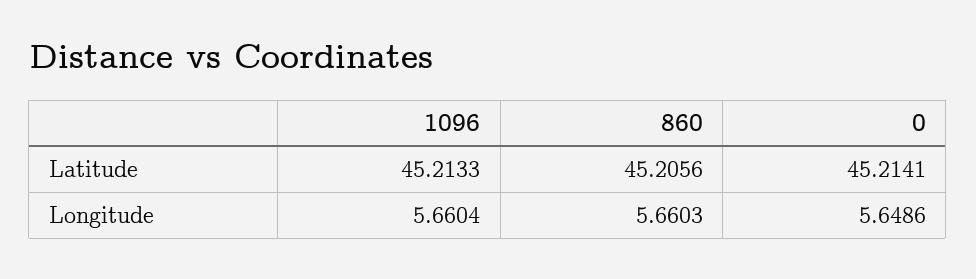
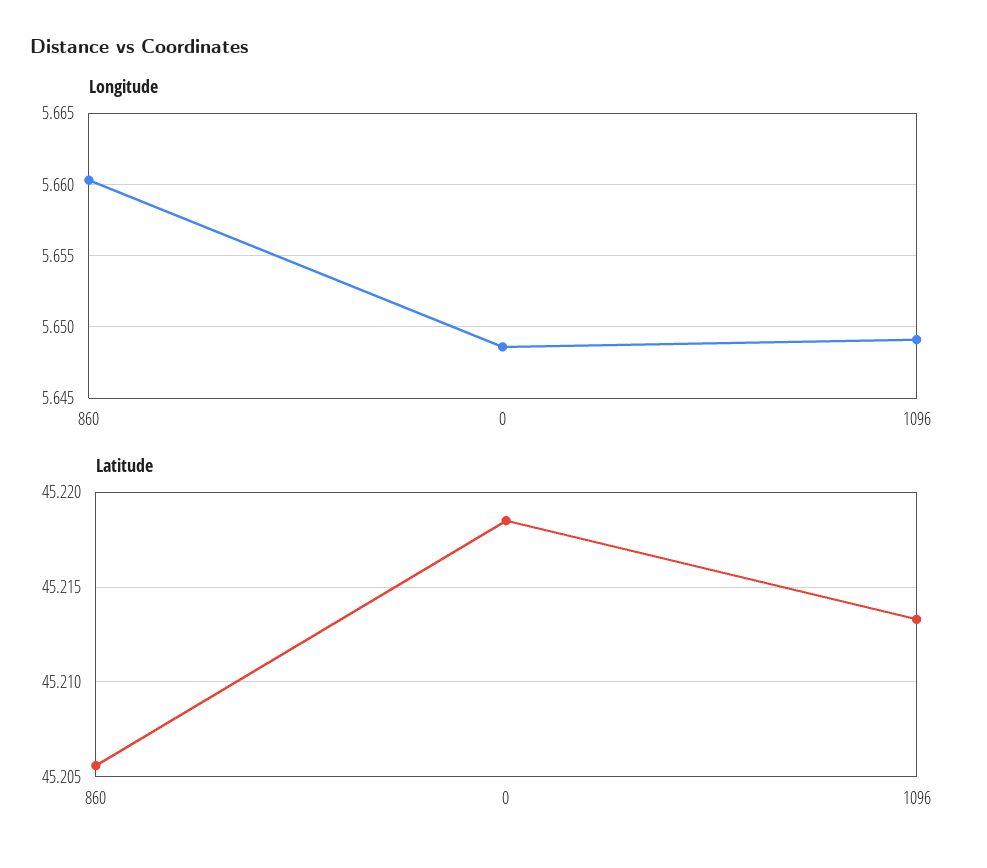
Latitude, 0: 45.2141 -> 45.2185
Longitude, 1096: 5.6604 -> 5.649

